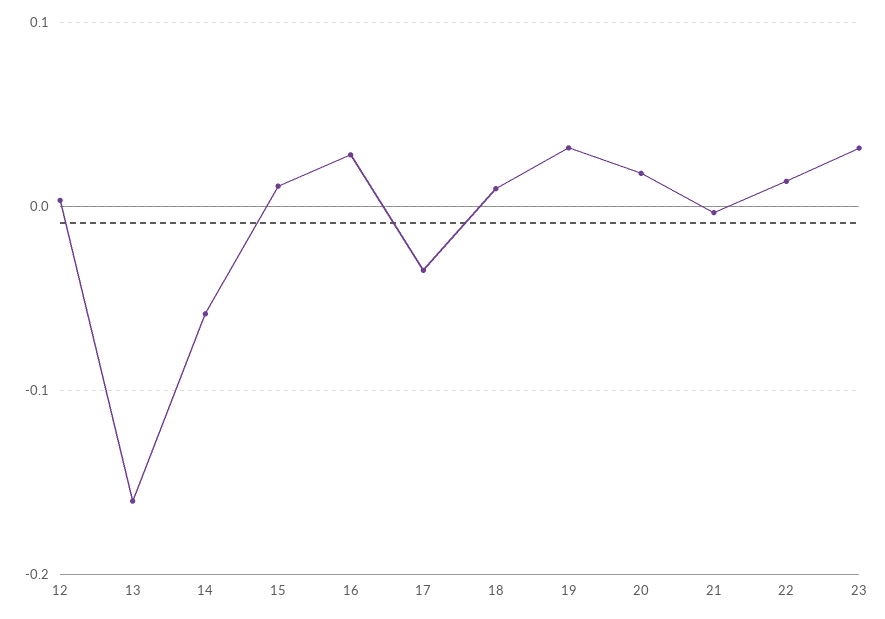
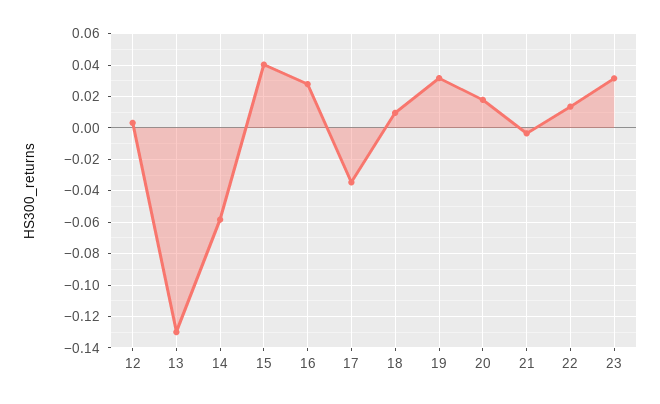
13: -0.16 -> -0.13
15: 0.01 -> 0.04

